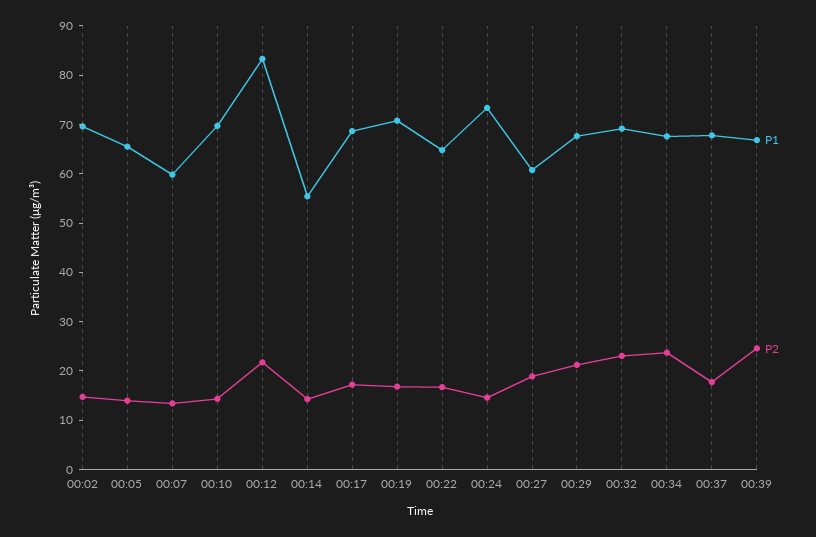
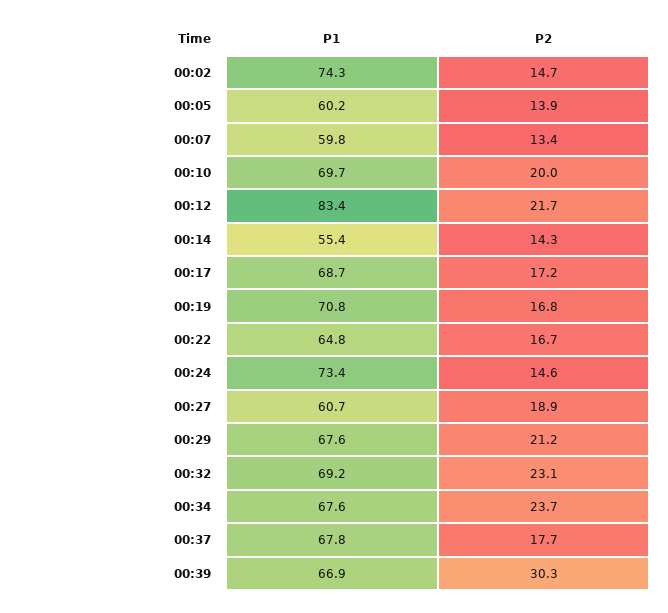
P1, 00:02: 70 -> 74.3
P1, 00:05: 66 -> 60.2
P2, 00:10: 14 -> 20
P2, 00:39: 24 -> 30.3

